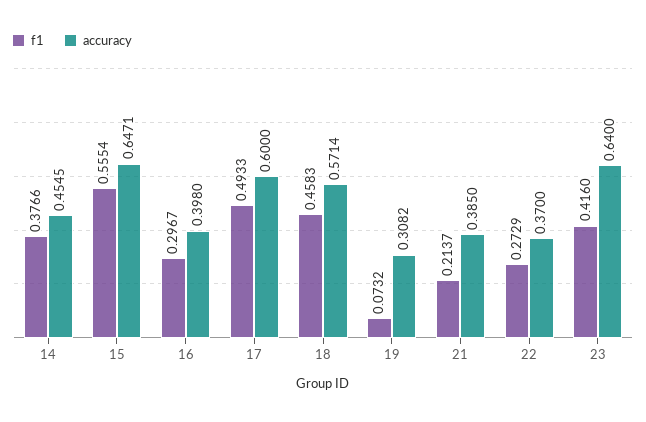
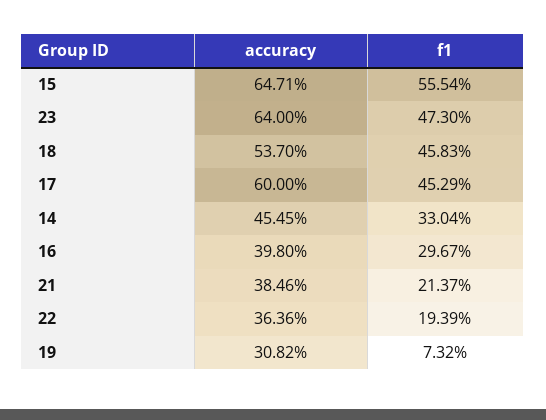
f1, 14: 0.3766 -> 0.3304
f1, 17: 0.4933 -> 0.4529
accuracy, 18: 0.5714 -> 0.537
accuracy, 21: 0.385 -> 0.3846
f1, 22: 0.2729 -> 0.1939
accuracy, 22: 0.37 -> 0.3636
f1, 23: 0.416 -> 0.473

